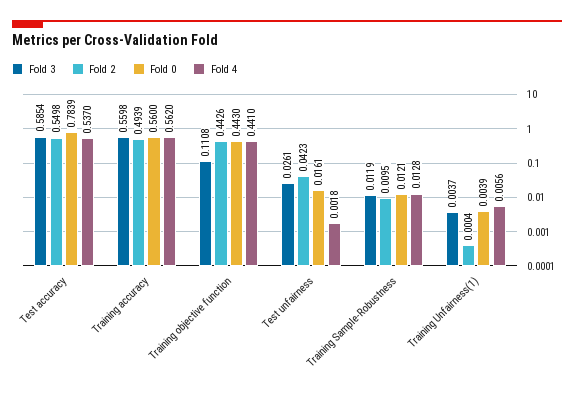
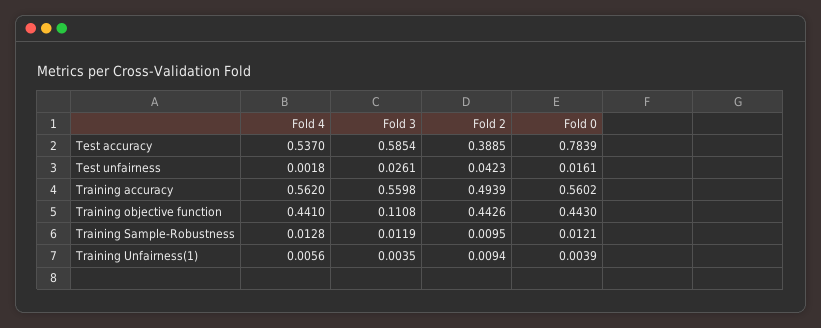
Fold 2, Test accuracy: 0.5498 -> 0.3885
Fold 0, Training accuracy: 0.56 -> 0.5602
Fold 3, Training Unfairness(1): 0.0037 -> 0.0035
Fold 2, Training Unfairness(1): 0.0004 -> 0.0094

